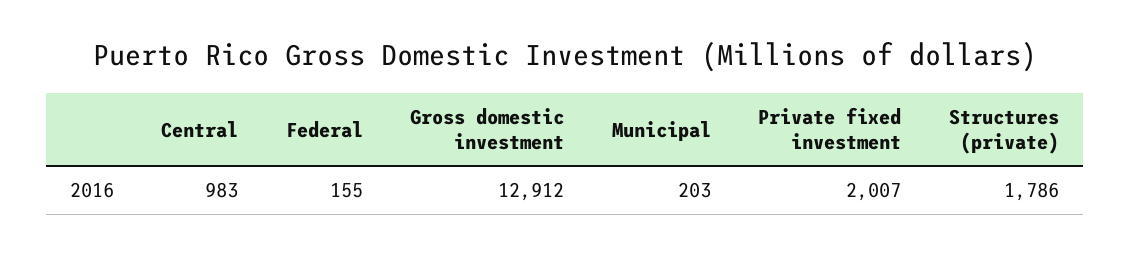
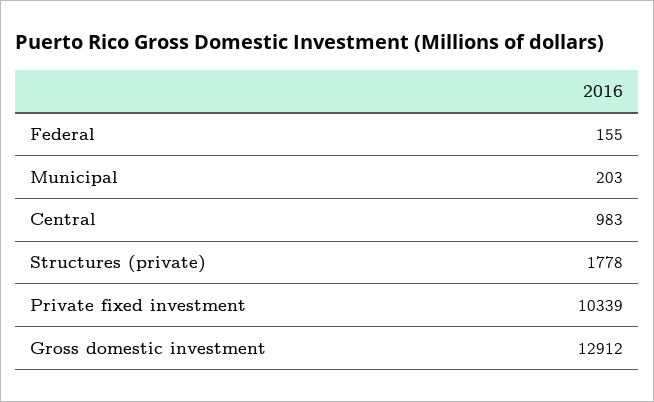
Private fixed investment: 2007 -> 10339
Structures (private): 1786 -> 1778

